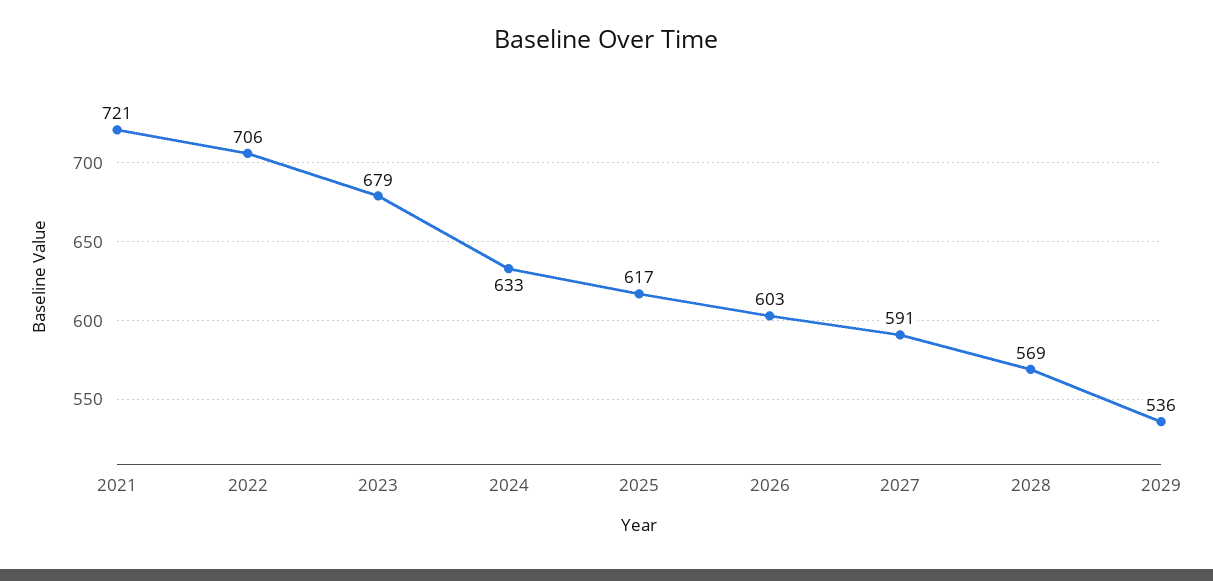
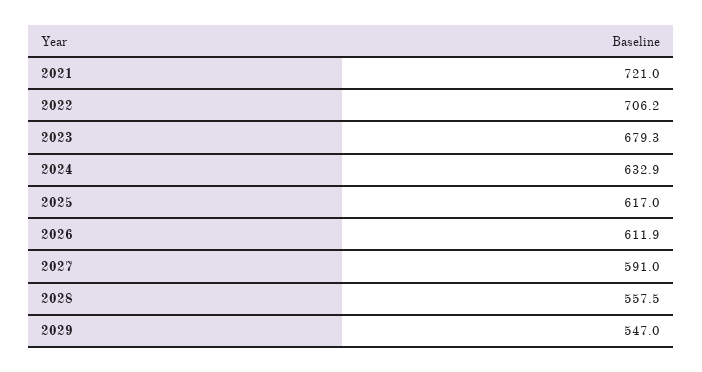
2026: 603 -> 611.9
2028: 569 -> 557.5
2029: 536 -> 547

